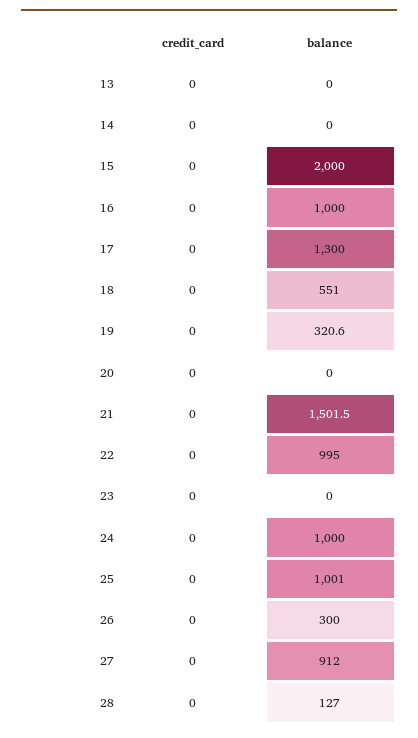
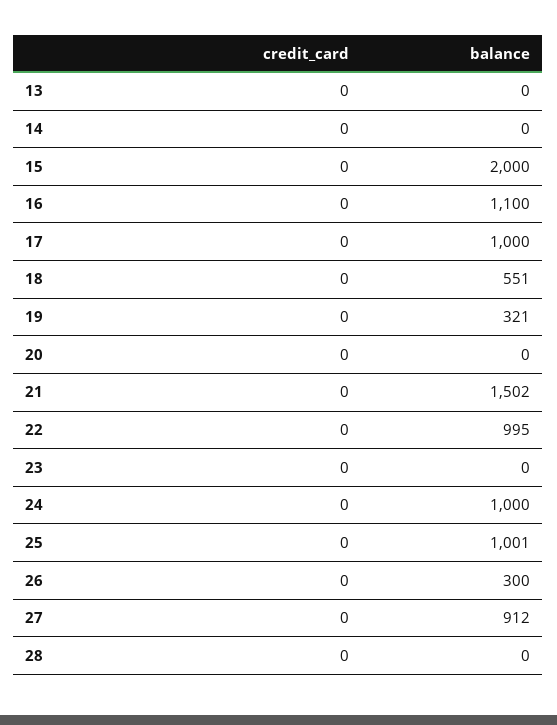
balance, 16: 1000 -> 1100
balance, 17: 1300 -> 1000
balance, 28: 127 -> 0

